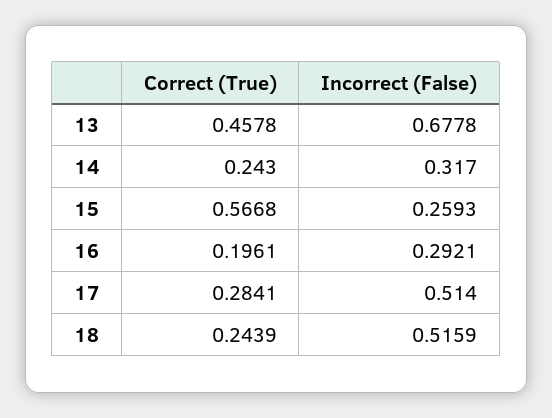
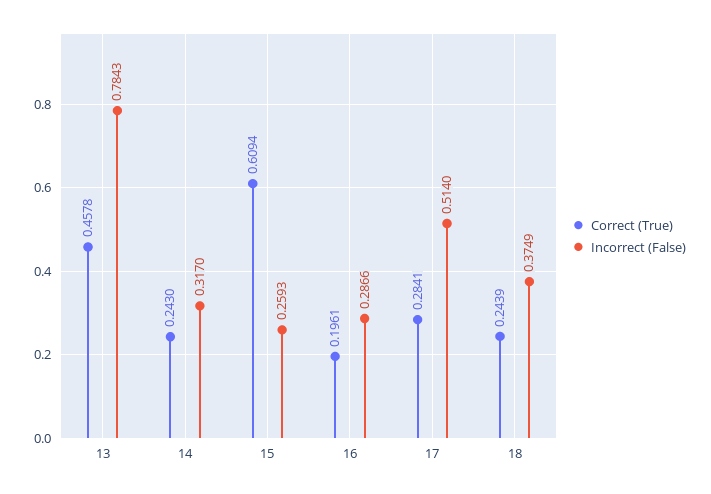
Incorrect (False), 13: 0.6778 -> 0.7843
Correct (True), 15: 0.5668 -> 0.6094
Incorrect (False), 16: 0.2921 -> 0.2866
Incorrect (False), 18: 0.5159 -> 0.3749

